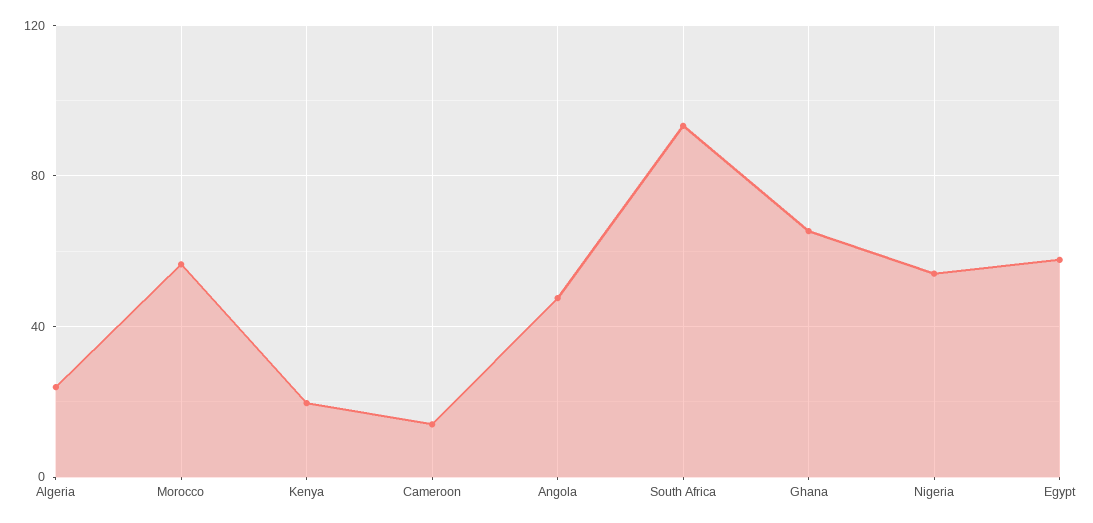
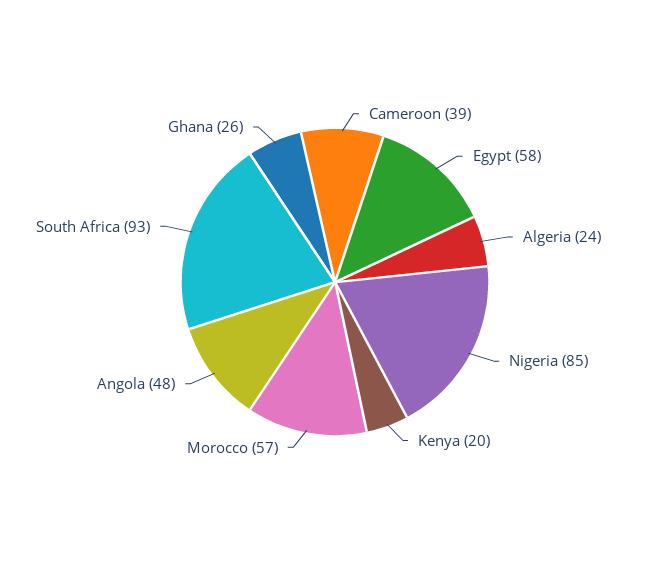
Cameroon: 15 -> 39
Ghana: 65 -> 26
Nigeria: 55 -> 85

